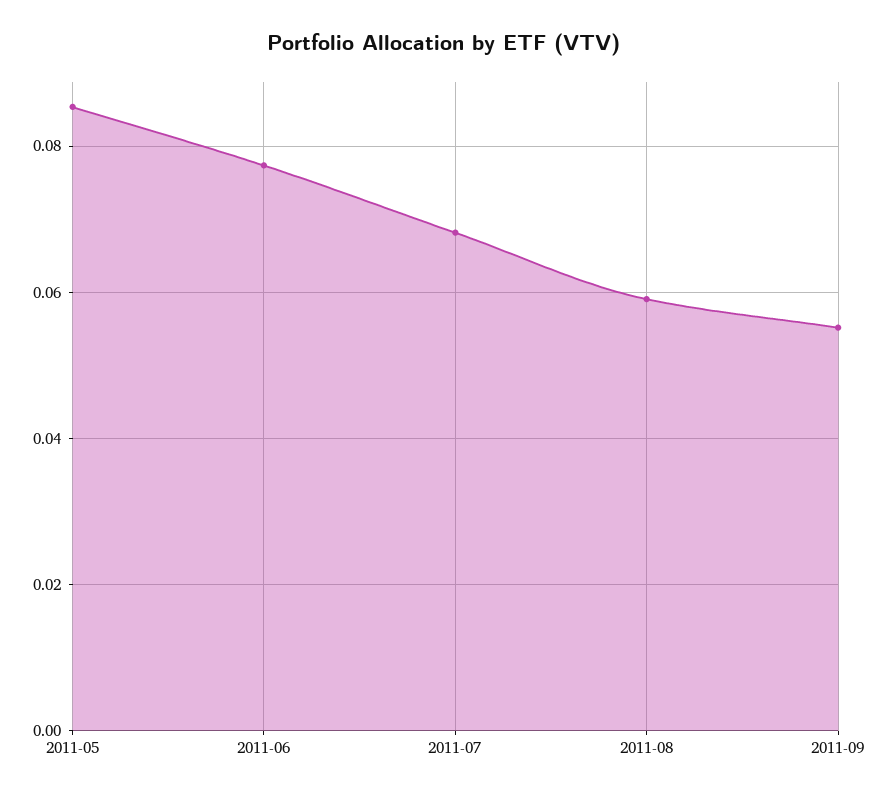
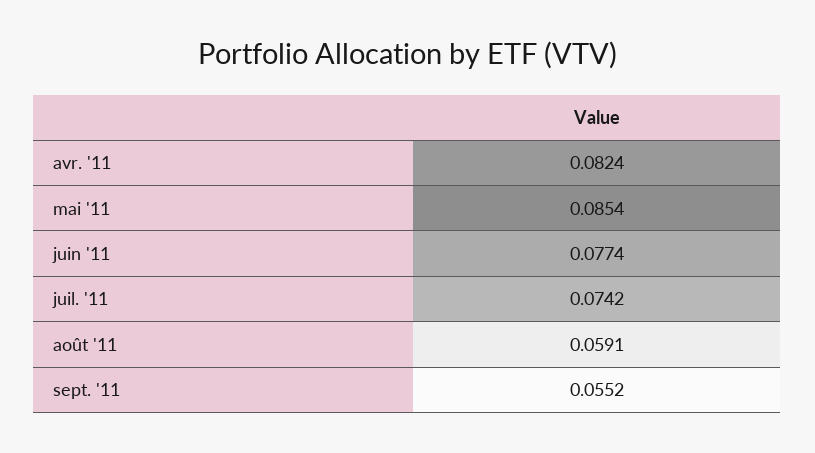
2011-07: 0.068 -> 0.0742
avr. '11: none -> 0.0824

